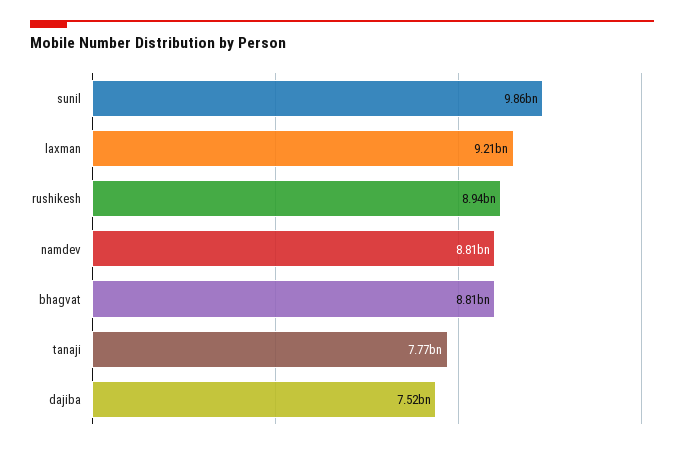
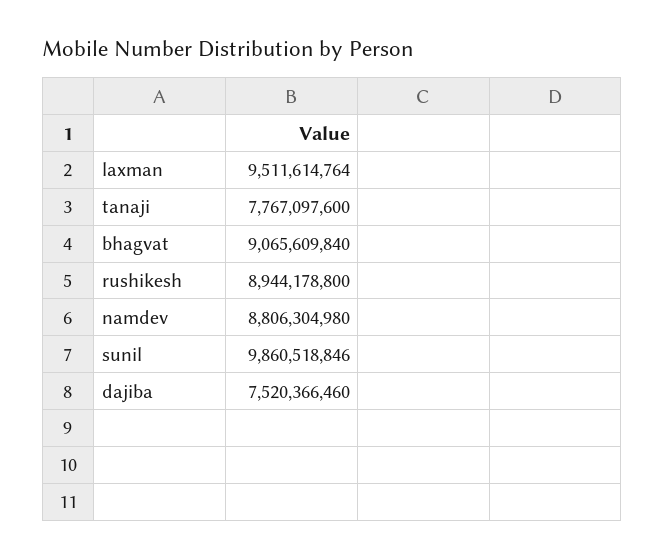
laxman: 9210000000 -> 9511614764
bhagvat: 8810000000 -> 9065609840

